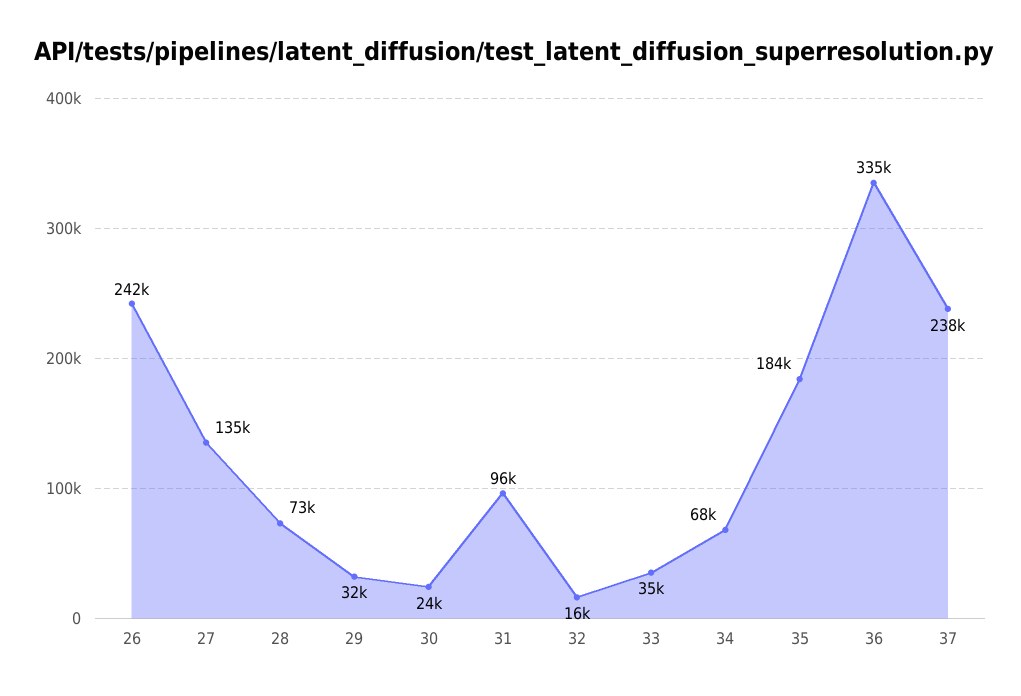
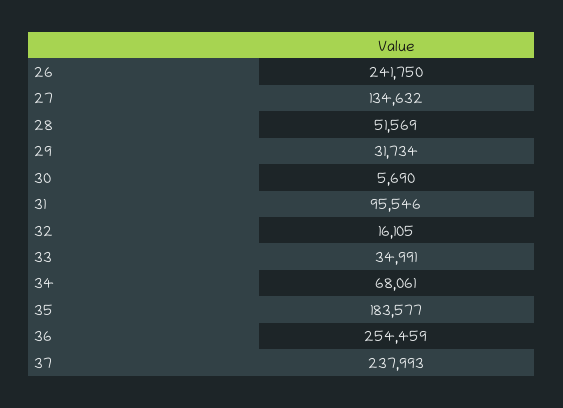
28: 73000 -> 51569
30: 24000 -> 5690
36: 335000 -> 254459

